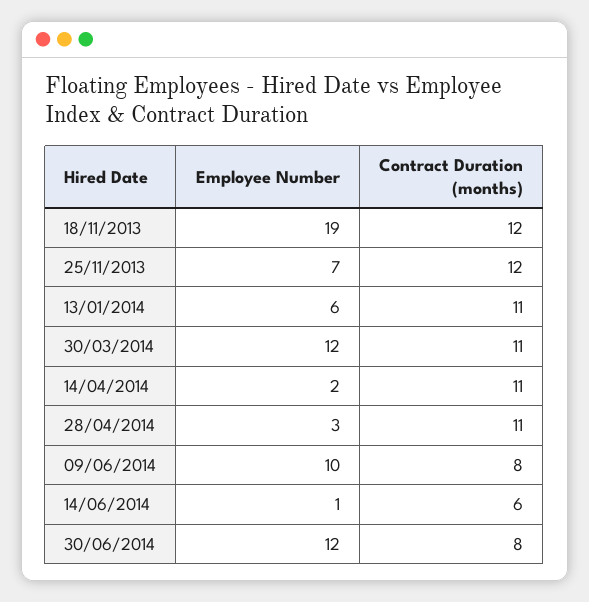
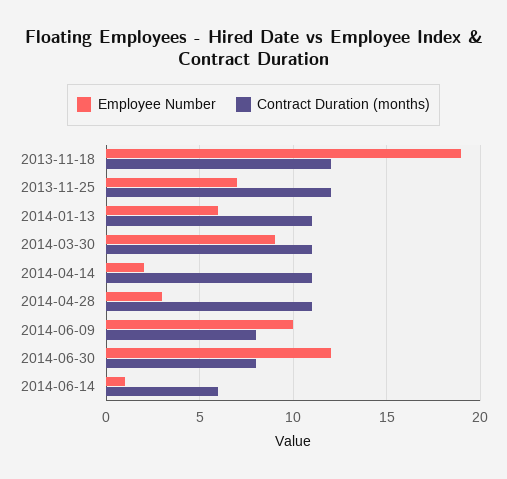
Employee Number, 30/03/2014: 12 -> 9

